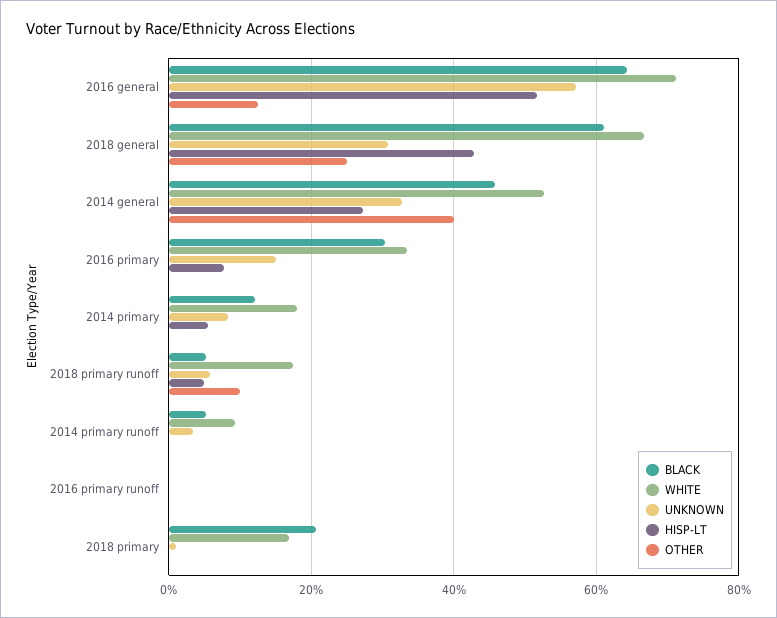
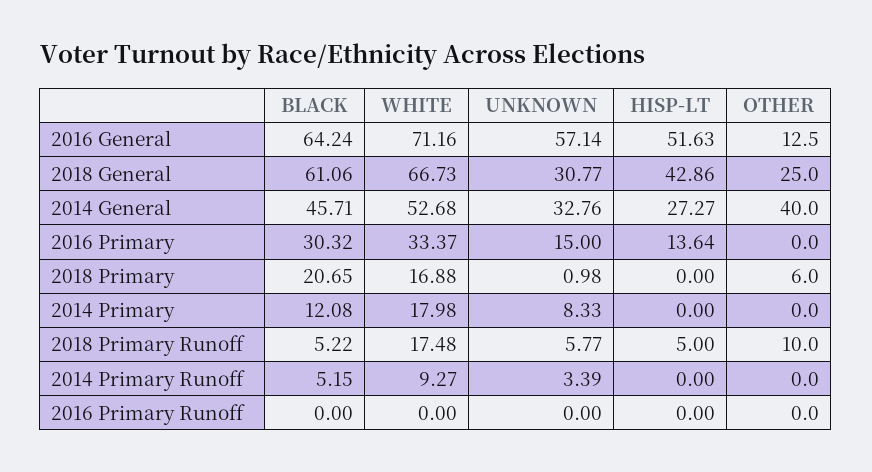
HISP-LT, 2016 primary: 8 -> 13.64
HISP-LT, 2014 primary: 6 -> 0
OTHER, 2018 primary: 0 -> 6

